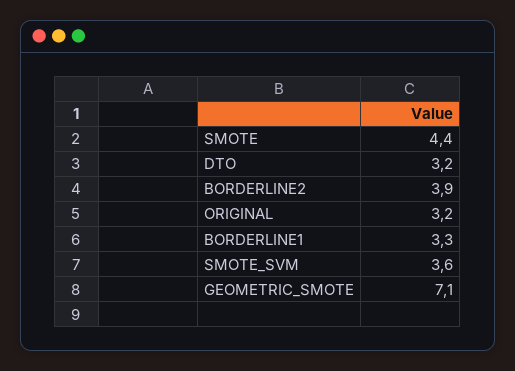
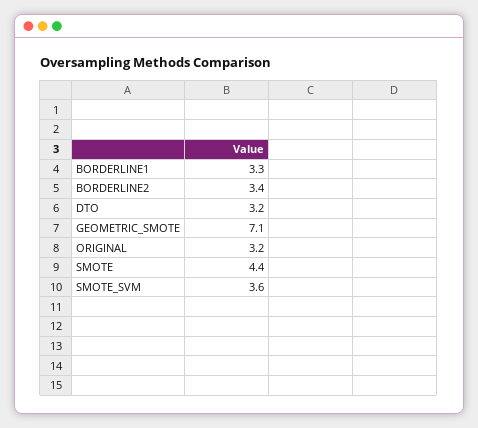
BORDERLINE2: 3.9 -> 3.4

